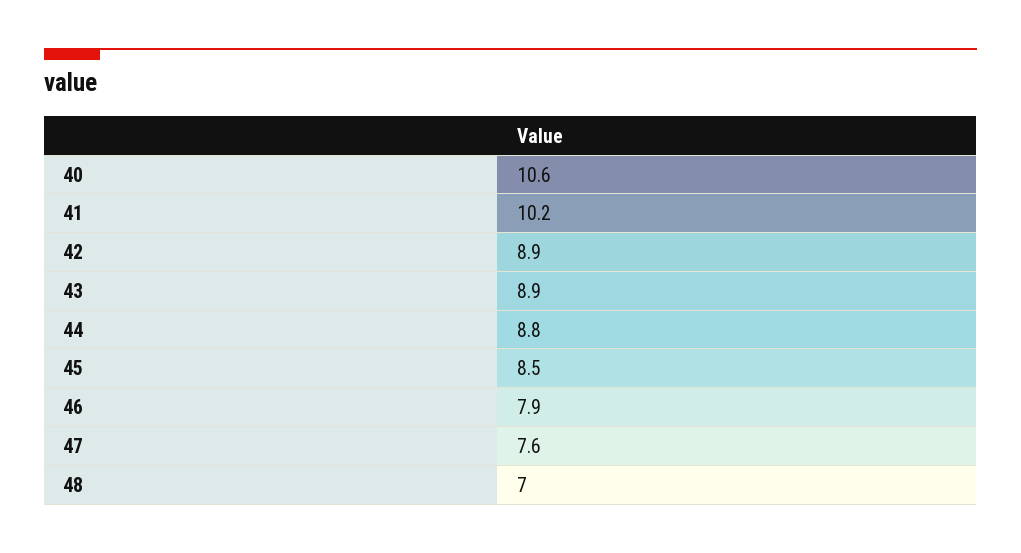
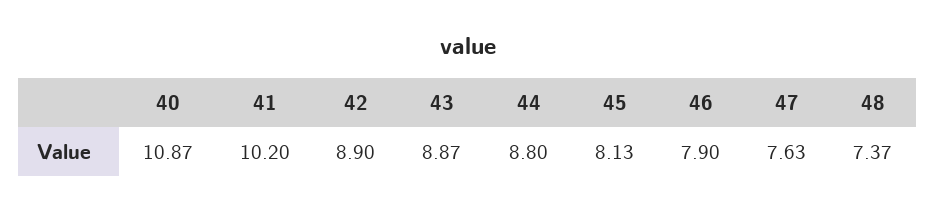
40: 10.6 -> 10.87
45: 8.5 -> 8.13
48: 7 -> 7.37

